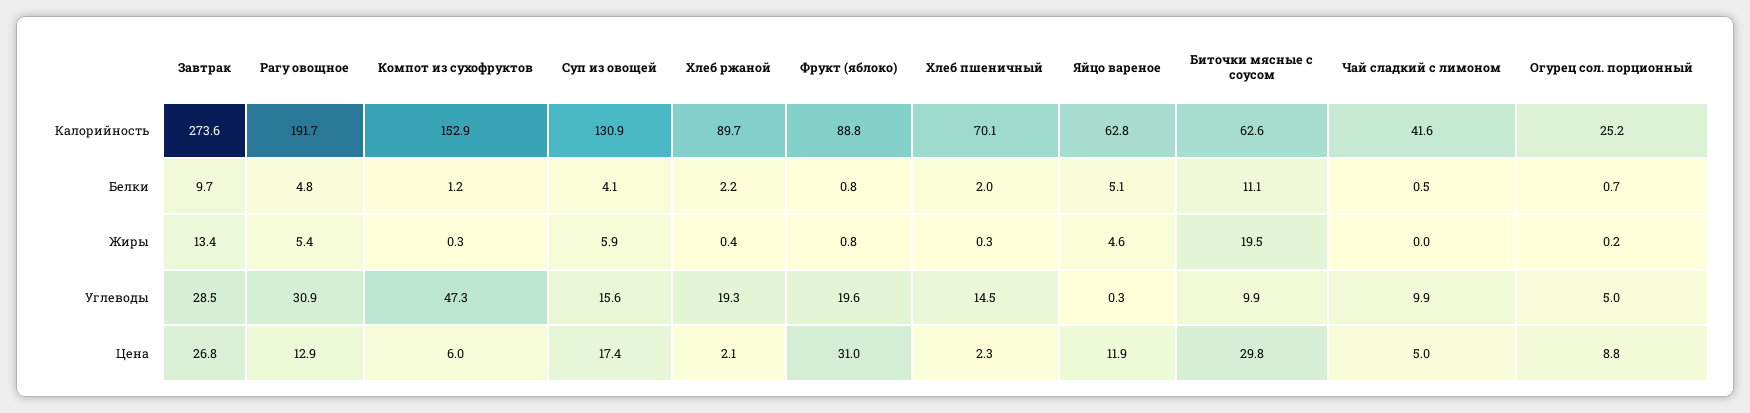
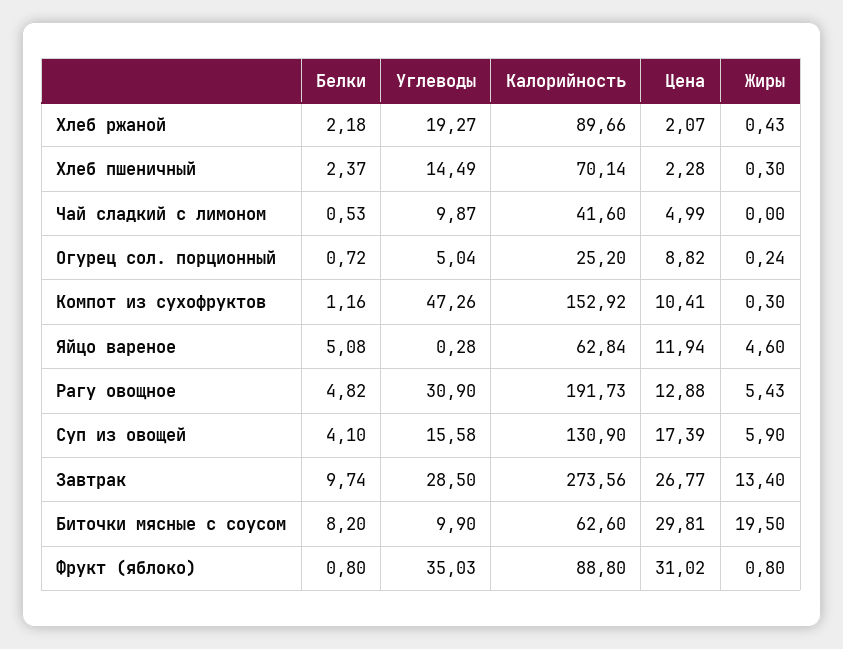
Хлеб пшеничный, Белки: 2 -> 2.37
Биточки мясные с соусом, Белки: 11.1 -> 8.2
Фрукт (яблоко), Углеводы: 19.6 -> 35.03
Компот из сухофруктов, Цена: 6 -> 10.41

